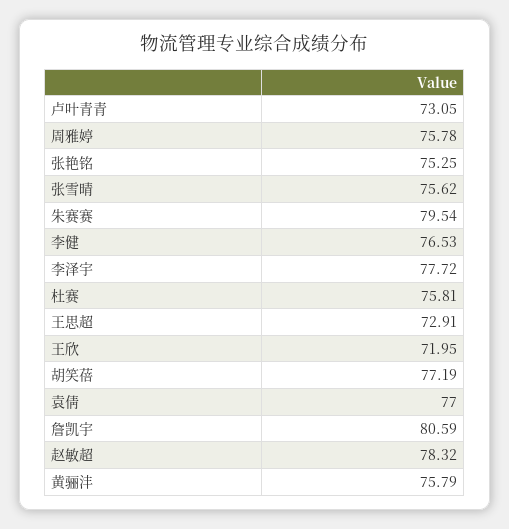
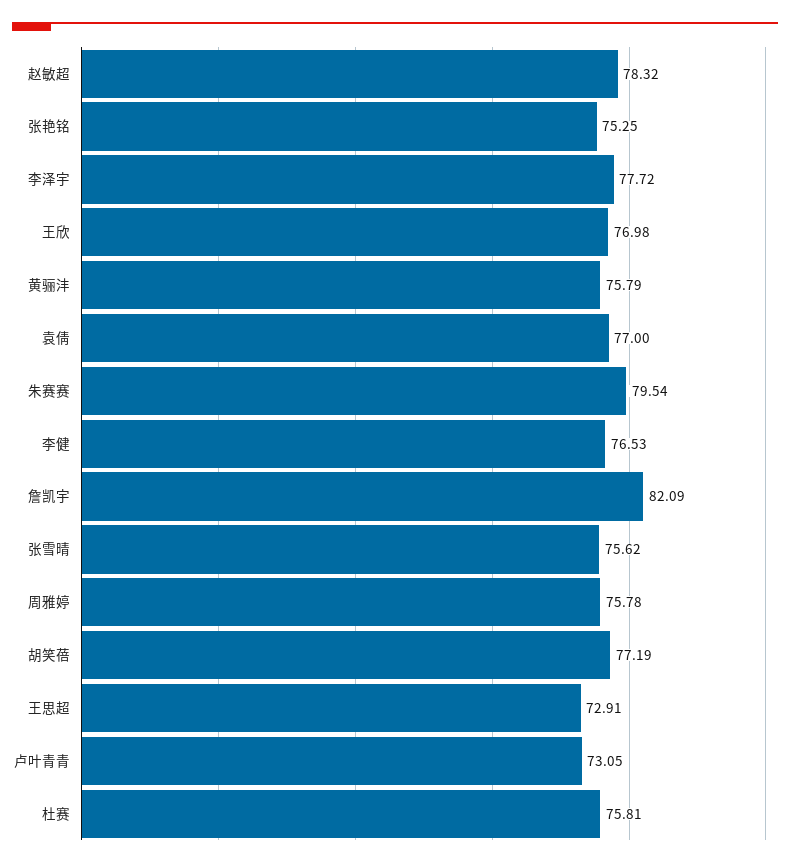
王欣: 71.95 -> 76.98
詹凯宇: 80.59 -> 82.09

